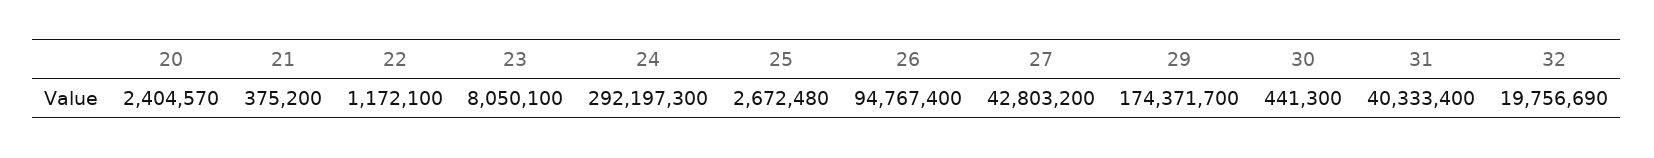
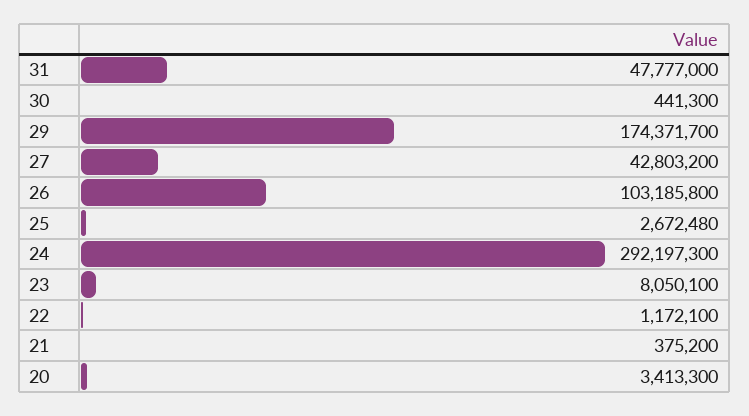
20: 2404570 -> 3413300
26: 94767400 -> 103185800
31: 40333400 -> 47777000
32: 19756690 -> none

